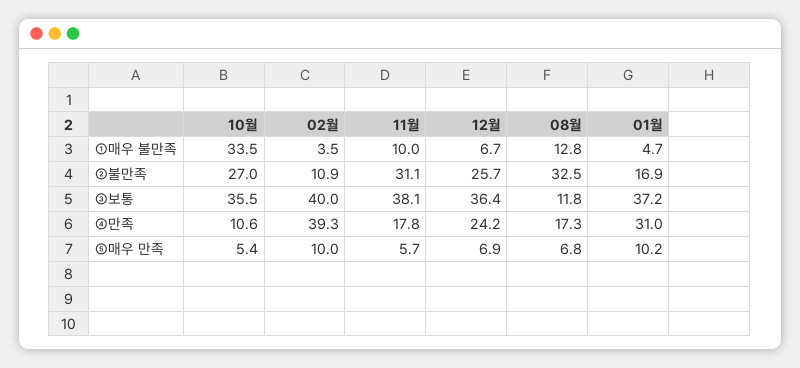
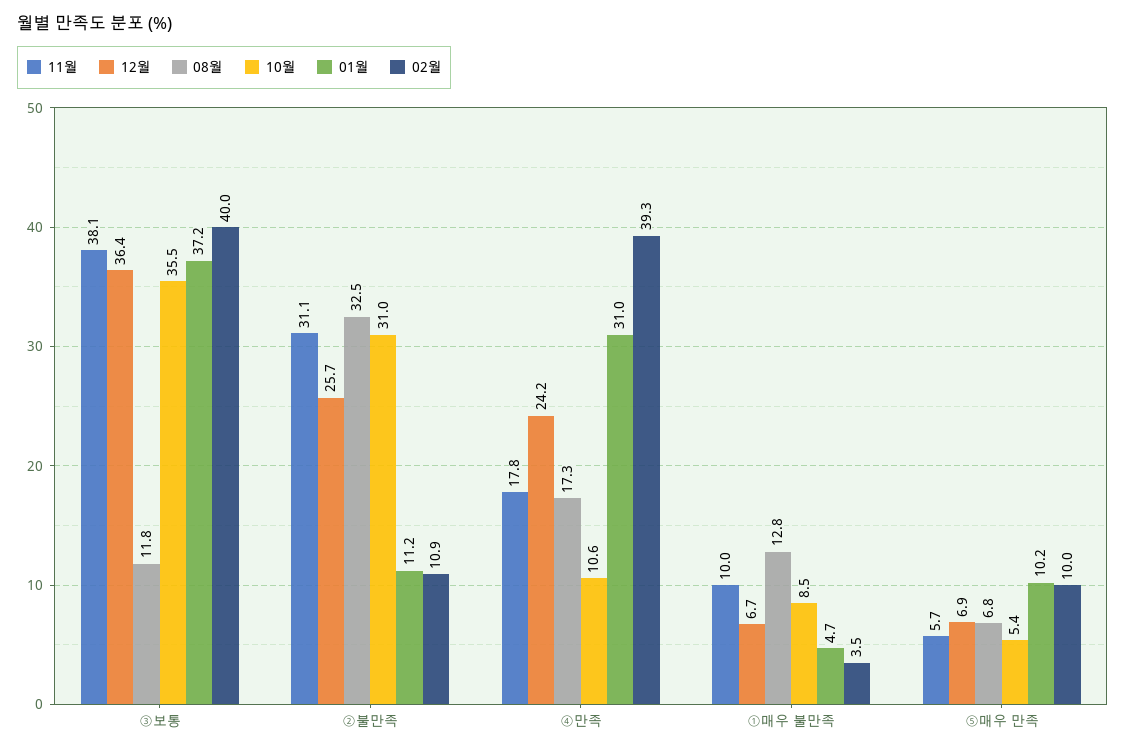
10월, ①매우 불만족: 33.5 -> 8.5
10월, ②불만족: 27 -> 31
01월, ②불만족: 16.9 -> 11.2

